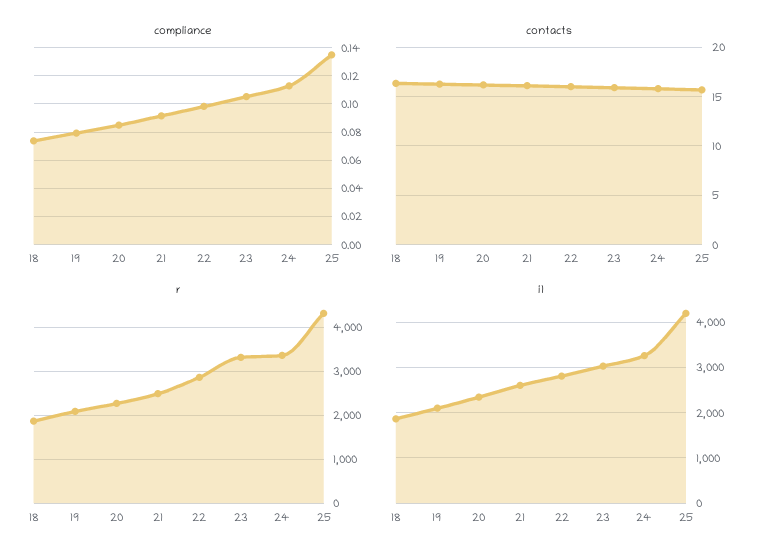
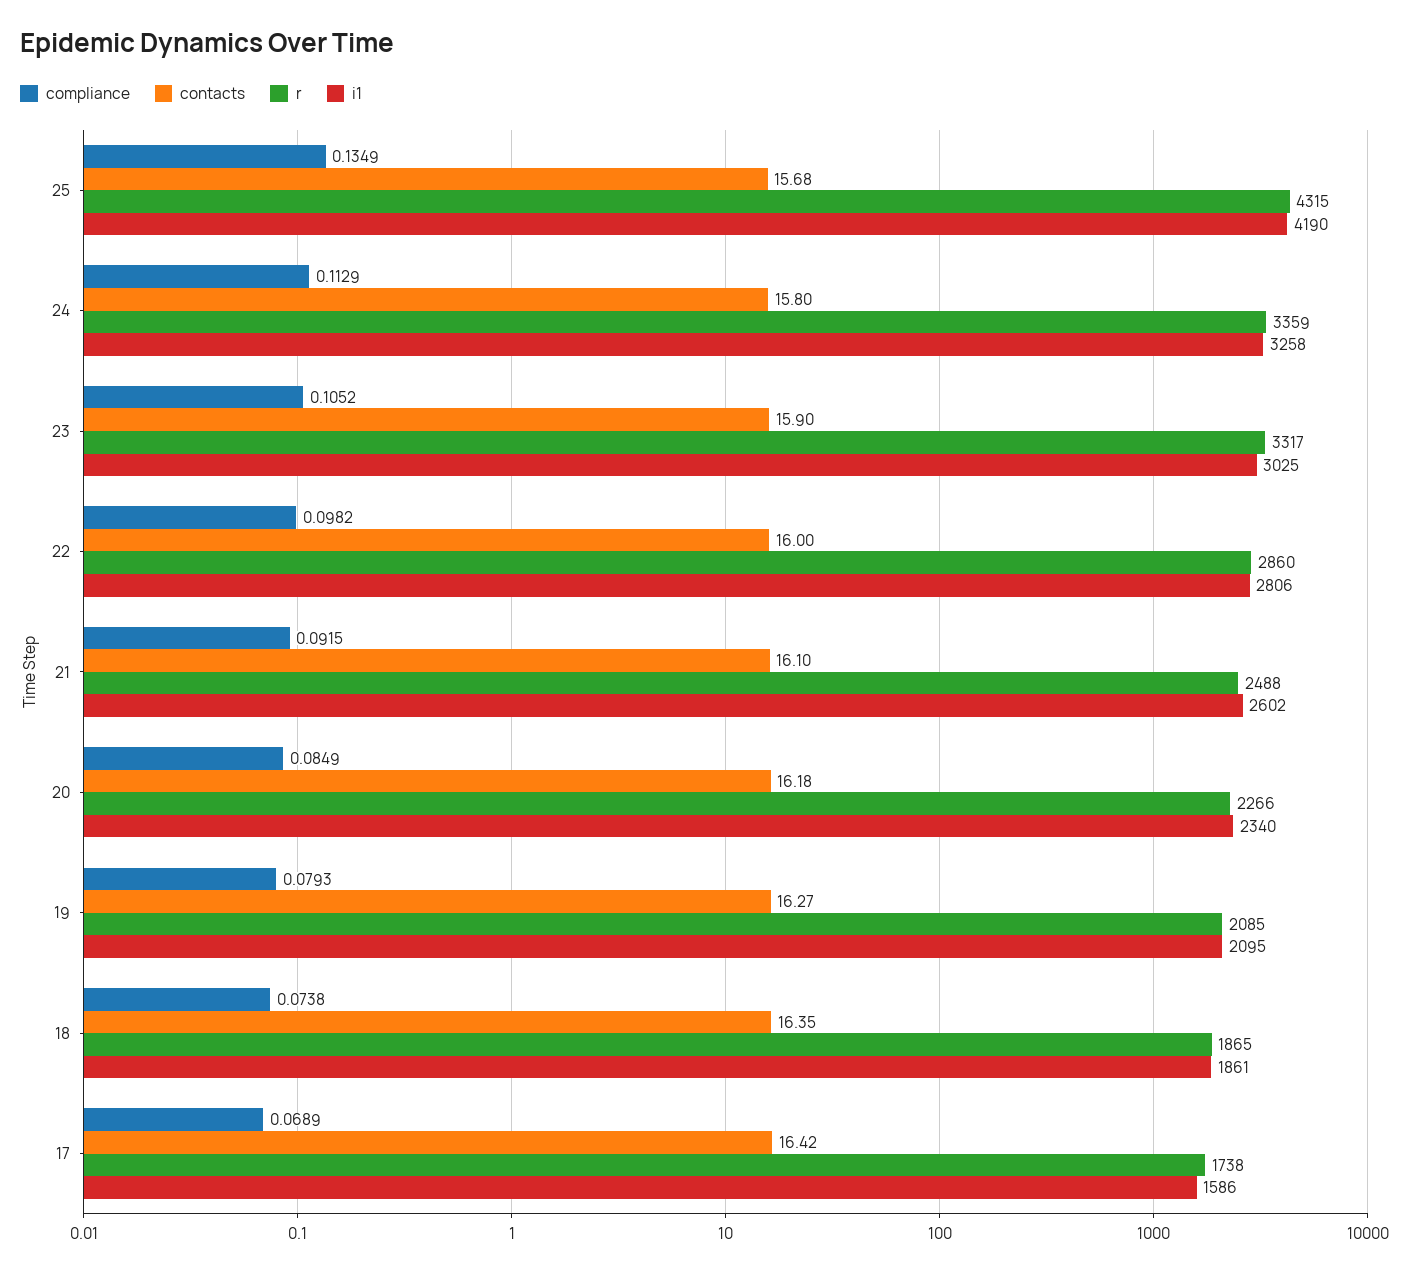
compliance, 17: none -> 0.0689
contacts, 17: none -> 16.42
r, 17: none -> 1738
i1, 17: none -> 1586

